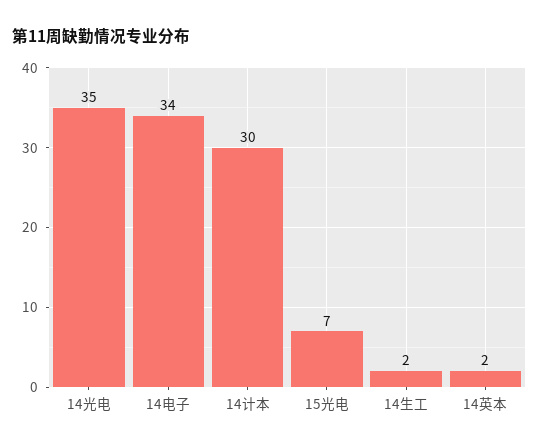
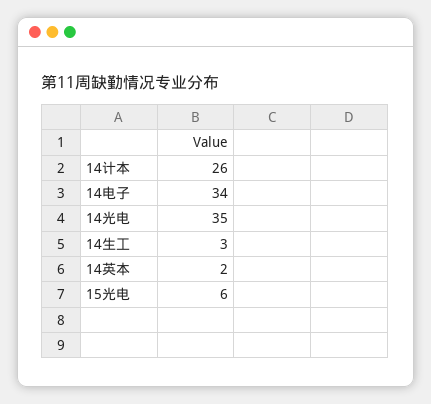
14计本: 30 -> 26
15光电: 7 -> 6
14生工: 2 -> 3

